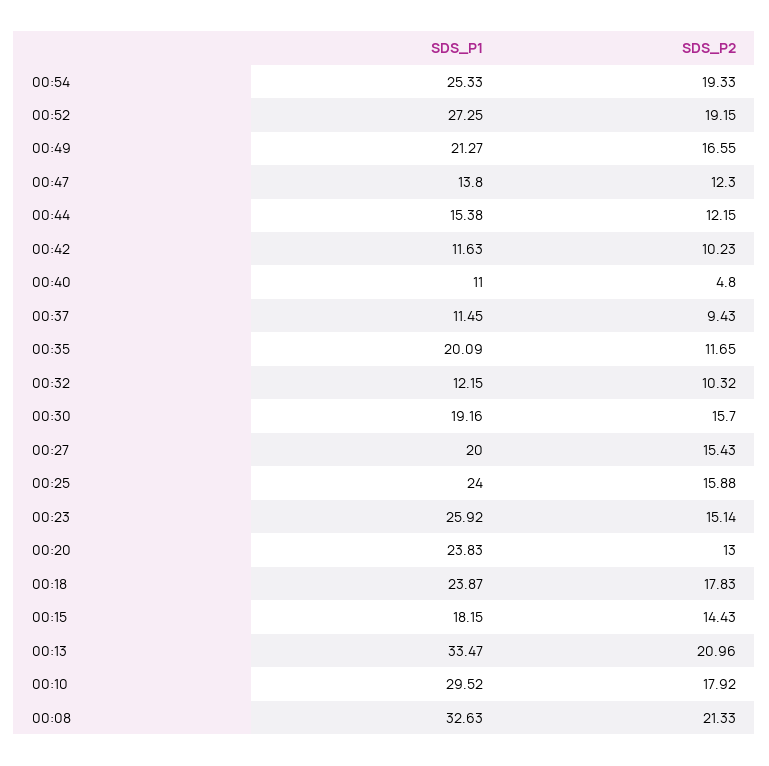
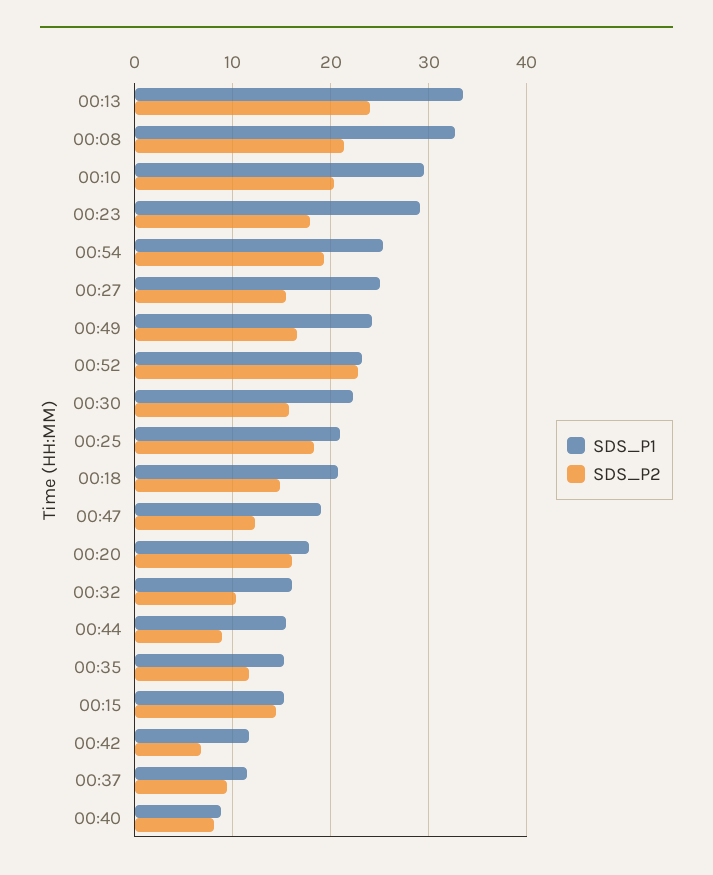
SDS_P1, 00:52: 27.25 -> 23
SDS_P2, 00:52: 19.15 -> 23
SDS_P1, 00:49: 21.27 -> 24
SDS_P1, 00:47: 13.8 -> 19
SDS_P2, 00:44: 12.15 -> 9
SDS_P2, 00:42: 10.23 -> 7
SDS_P1, 00:40: 11 -> 9
SDS_P2, 00:40: 4.8 -> 8
SDS_P1, 00:35: 20.09 -> 15
SDS_P1, 00:32: 12.15 -> 16
SDS_P1, 00:30: 19.16 -> 22
SDS_P1, 00:27: 20 -> 25
SDS_P1, 00:25: 24 -> 21
SDS_P2, 00:25: 15.88 -> 18
SDS_P1, 00:23: 25.92 -> 29
SDS_P2, 00:23: 15.14 -> 18
SDS_P1, 00:20: 23.83 -> 18
SDS_P2, 00:20: 13 -> 16
SDS_P1, 00:18: 23.87 -> 21
SDS_P2, 00:18: 17.83 -> 15
SDS_P1, 00:15: 18.15 -> 15
SDS_P2, 00:13: 20.96 -> 24
SDS_P2, 00:10: 17.92 -> 20

